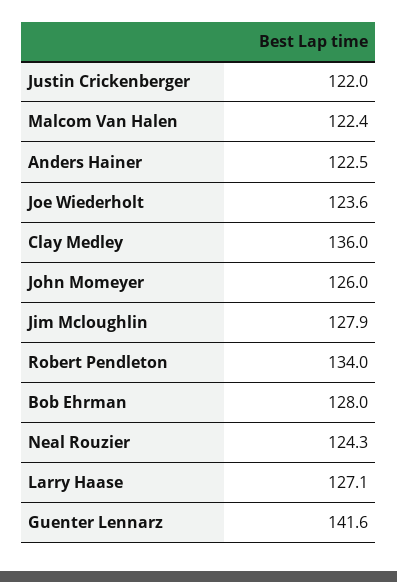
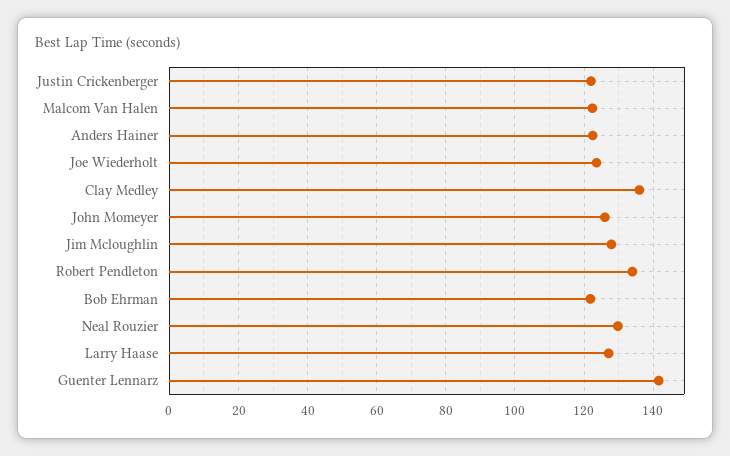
Bob Ehrman: 128 -> 122
Neal Rouzier: 124.3 -> 130

